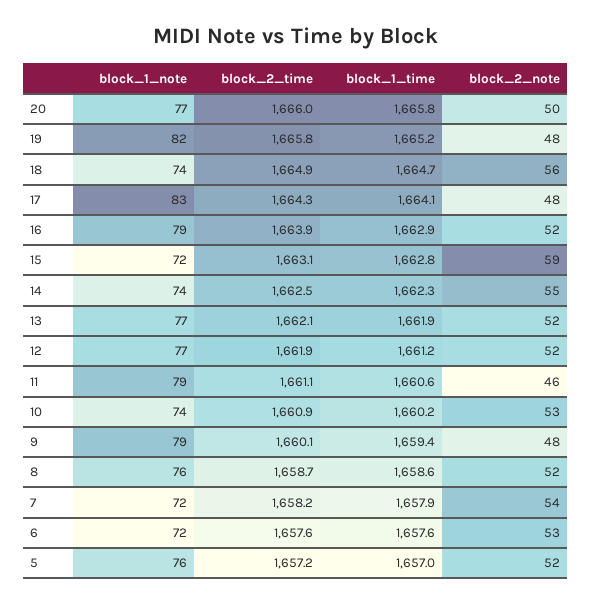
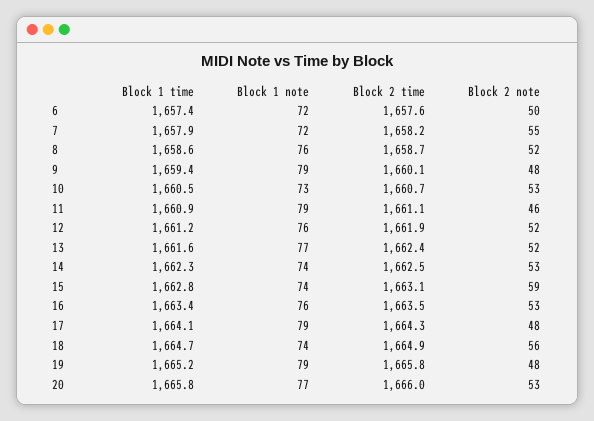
block_2_note, 20: 50 -> 53
block_1_note, 19: 82 -> 79
block_1_note, 17: 83 -> 79
block_1_note, 16: 79 -> 76
block_2_time, 16: 1663.9 -> 1663.5
block_1_time, 16: 1662.9 -> 1663.4
block_2_note, 16: 52 -> 53
block_1_note, 15: 72 -> 74
block_2_note, 14: 55 -> 53
block_2_time, 13: 1662.1 -> 1662.4
block_1_time, 13: 1661.9 -> 1661.6
block_1_note, 12: 77 -> 76
block_1_time, 11: 1660.6 -> 1660.9
block_1_note, 10: 74 -> 73
block_2_time, 10: 1660.9 -> 1660.7
block_1_time, 10: 1660.2 -> 1660.5
block_2_note, 7: 54 -> 55
block_1_time, 6: 1657.6 -> 1657.4
block_2_note, 6: 53 -> 50
block_1_note, 5: 76 -> none
block_2_time, 5: 1657.2 -> none
block_1_time, 5: 1657 -> none
block_2_note, 5: 52 -> none

